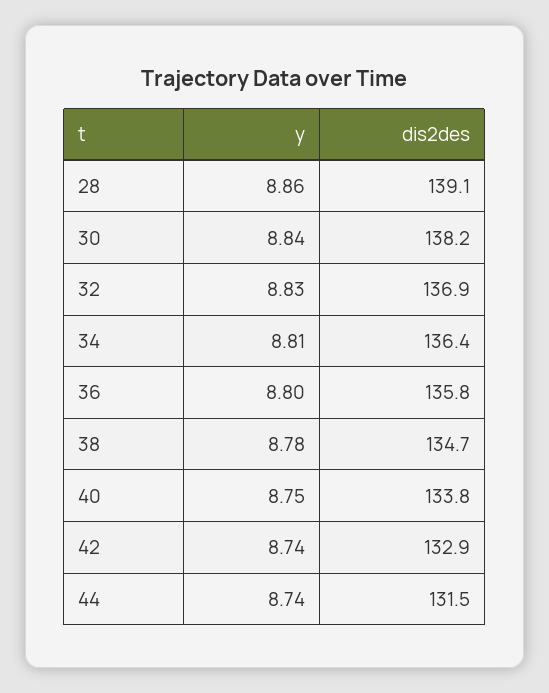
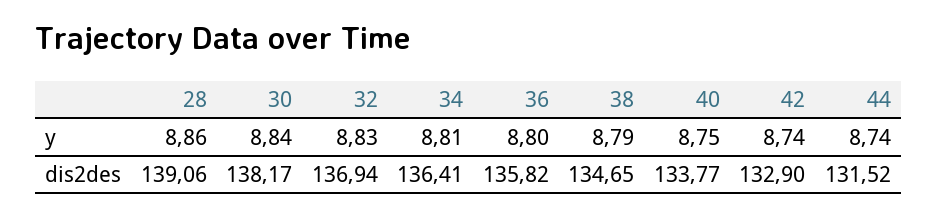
y, 38: 8.78 -> 8.79

